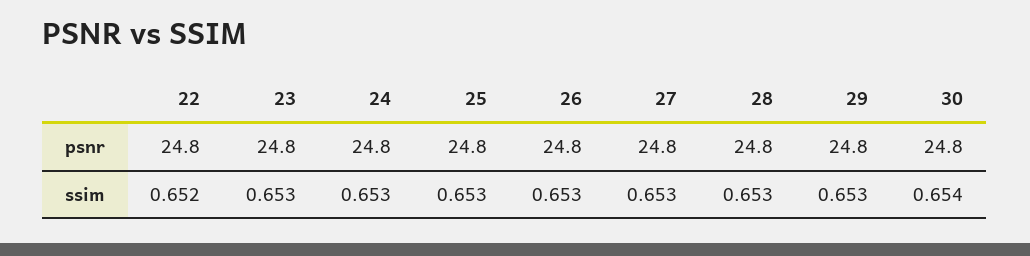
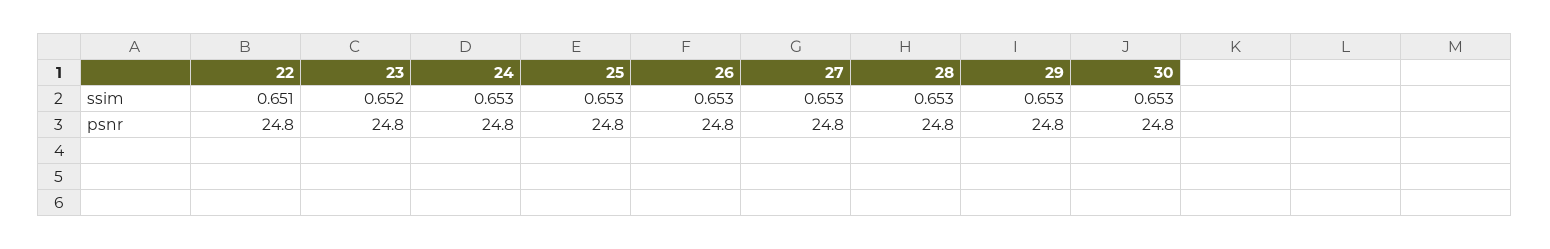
22, ssim: 0.652 -> 0.651
23, ssim: 0.653 -> 0.652
30, ssim: 0.654 -> 0.653

